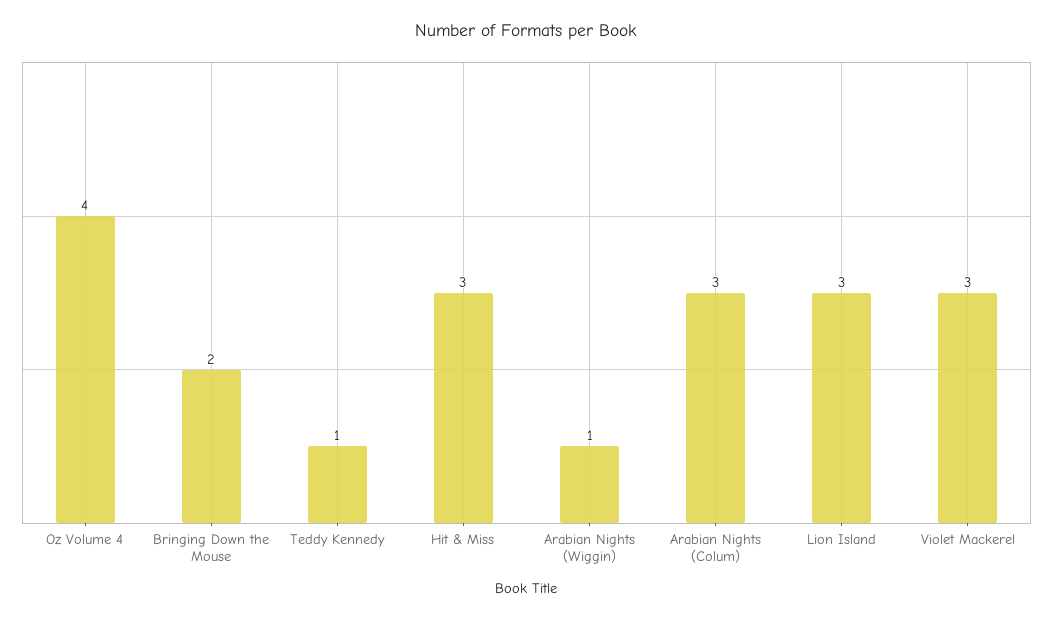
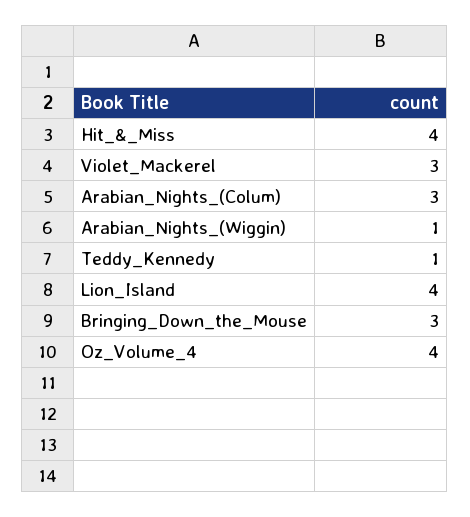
Bringing Down the Mouse: 2 -> 3
Hit & Miss: 3 -> 4
Lion Island: 3 -> 4

